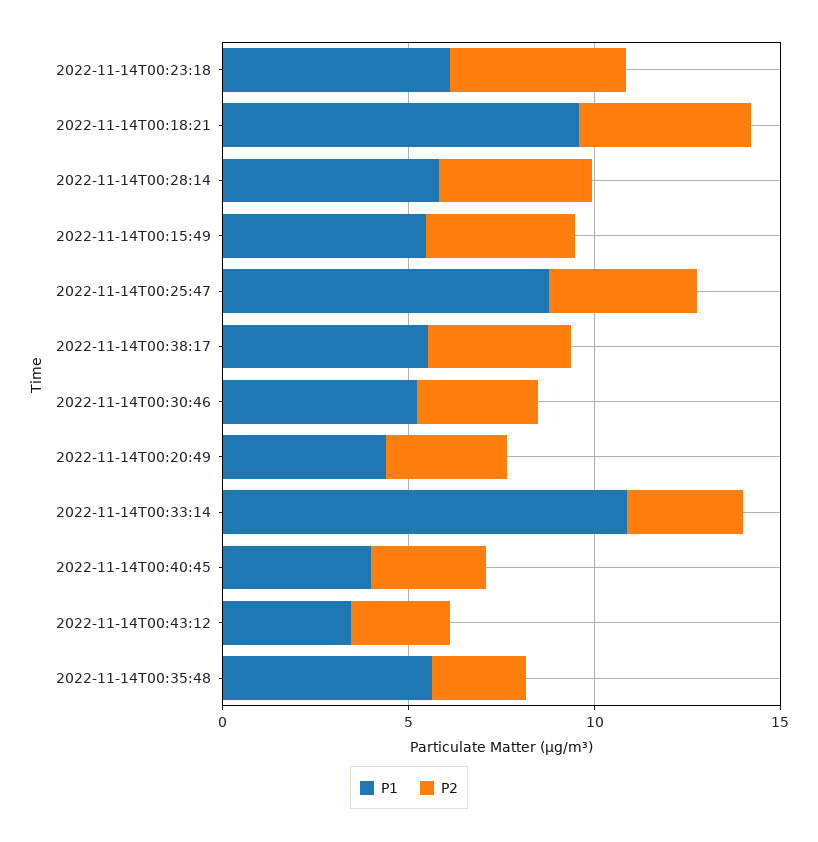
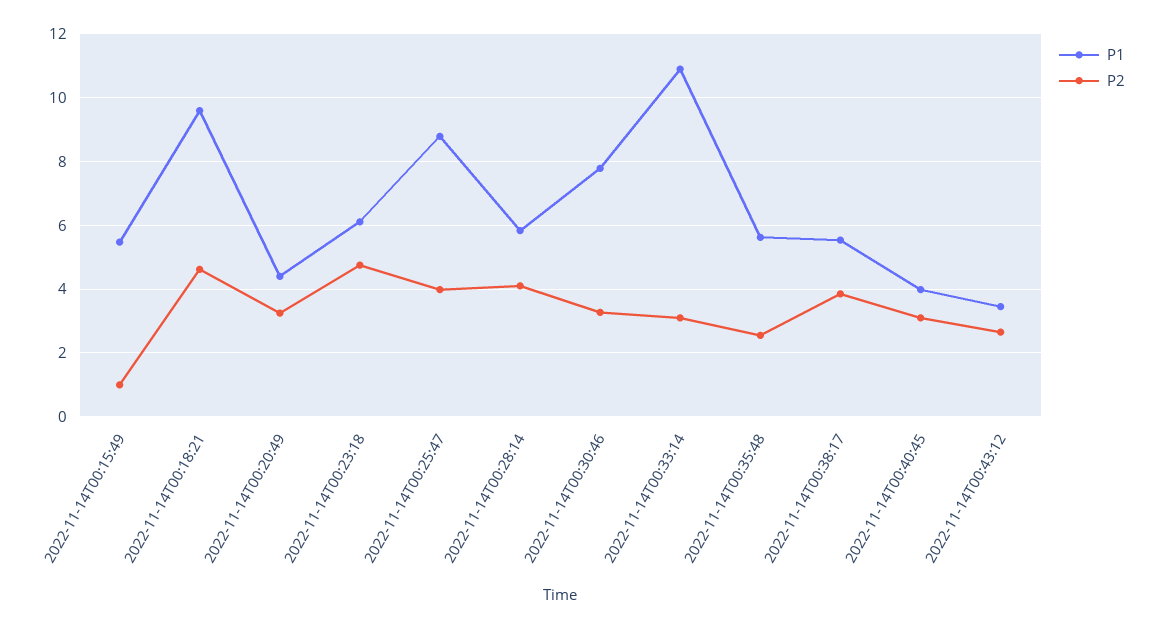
P2, 2022-11-14T00:15:49: 4 -> 1
P1, 2022-11-14T00:30:46: 5 -> 7.8

